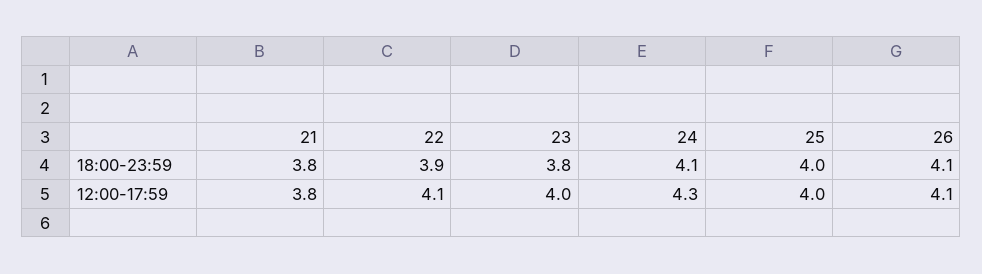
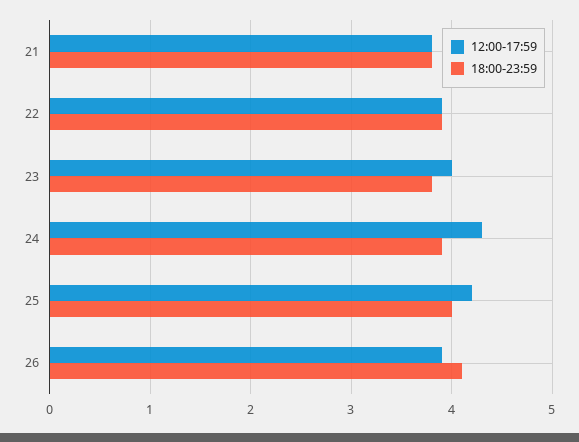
18:00-23:59, 24: 4.1 -> 3.9
12:00-17:59, 22: 4.1 -> 3.9
12:00-17:59, 25: 4 -> 4.2
12:00-17:59, 26: 4.1 -> 3.9

